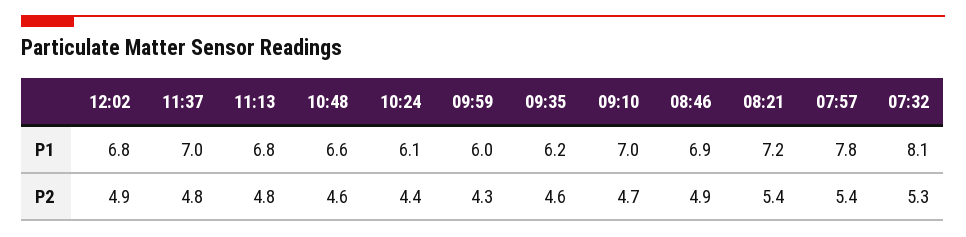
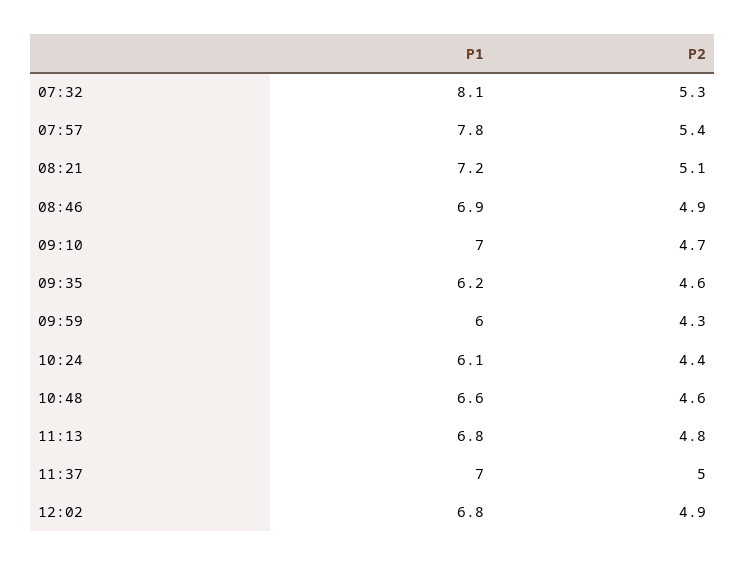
11:37, P2: 4.8 -> 5
08:21, P2: 5.4 -> 5.1

